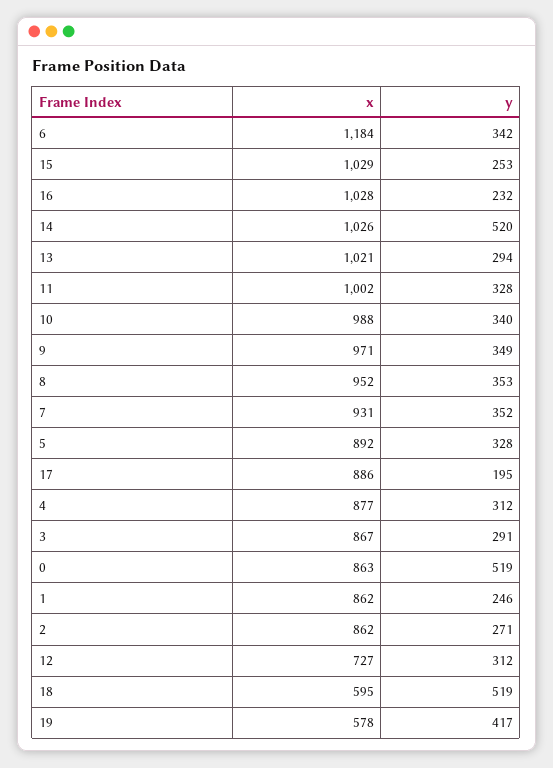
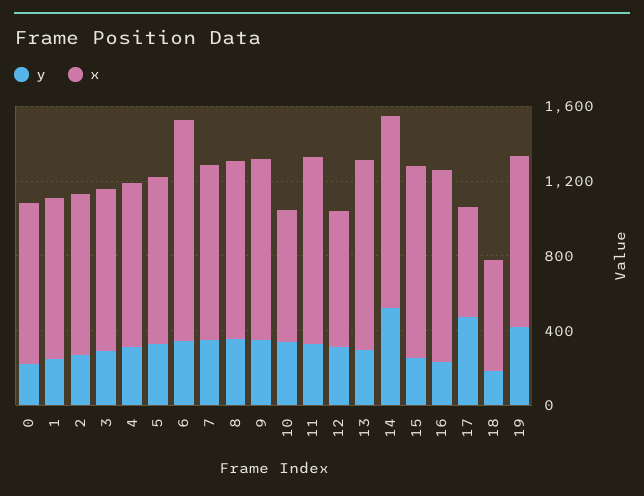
x, 10: 988 -> 700
x, 17: 886 -> 600
y, 17: 195 -> 500
y, 0: 519 -> 200
y, 18: 519 -> 200
x, 19: 578 -> 900

